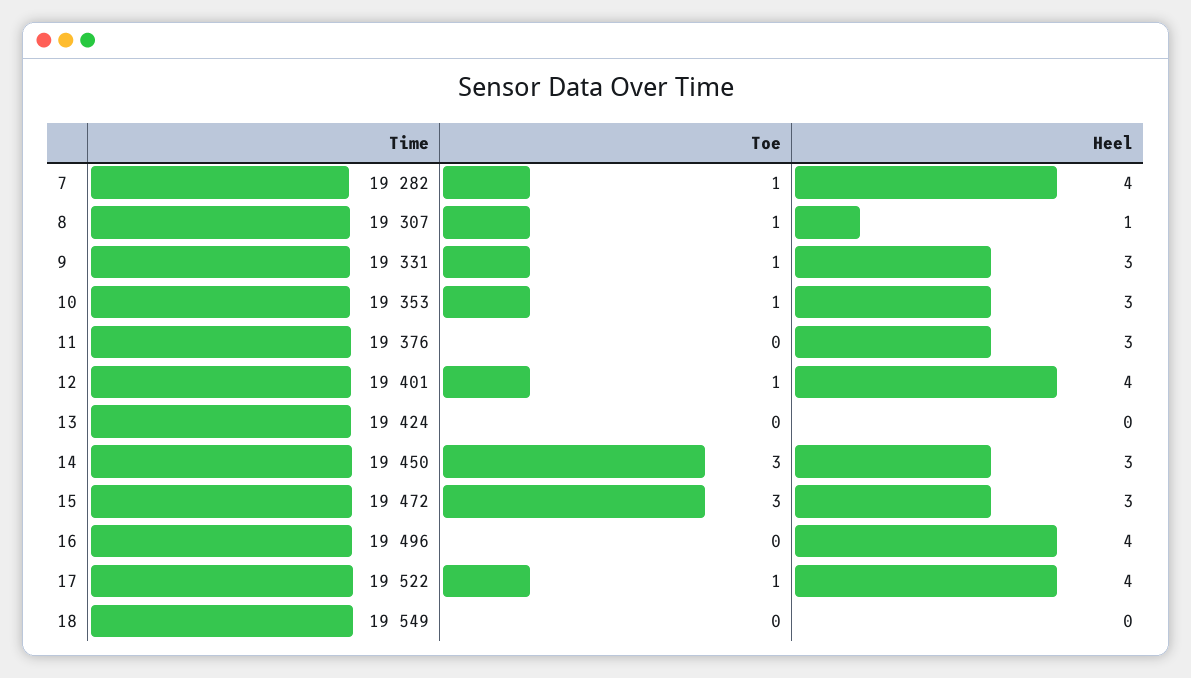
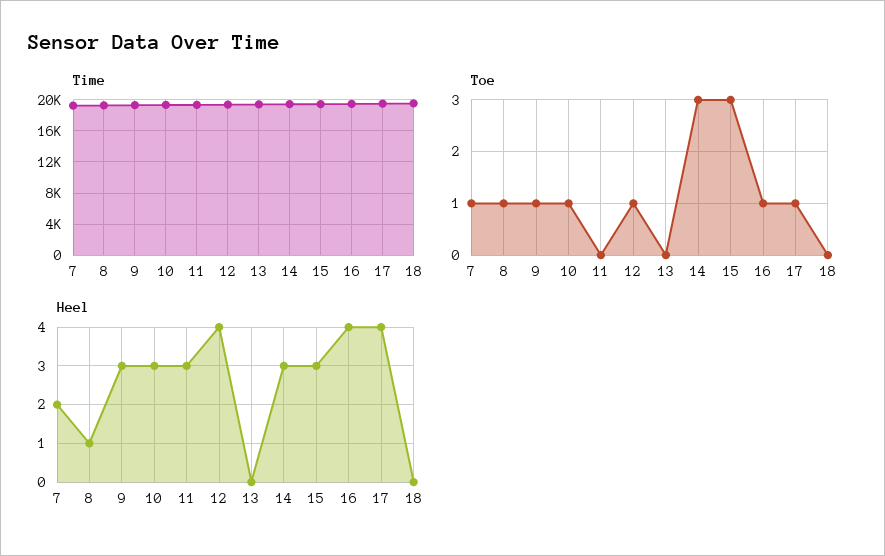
Heel, 7: 4 -> 2
Toe, 16: 0 -> 1

